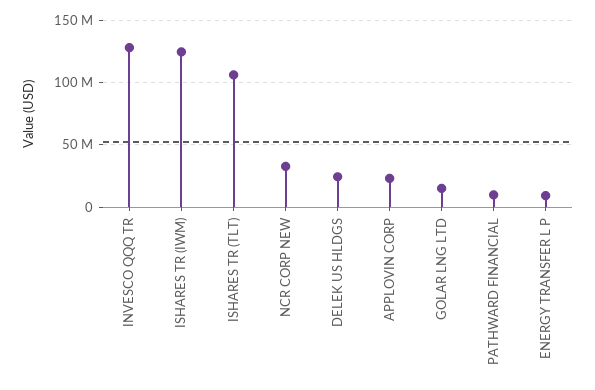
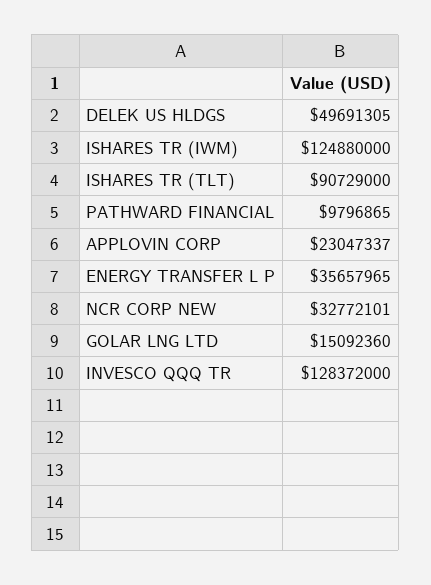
ISHARES TR (TLT): 105000000 -> 90729000
DELEK US HLDGS: 25000000 -> 49691305
ENERGY TRANSFER L P: 10000000 -> 35657965

